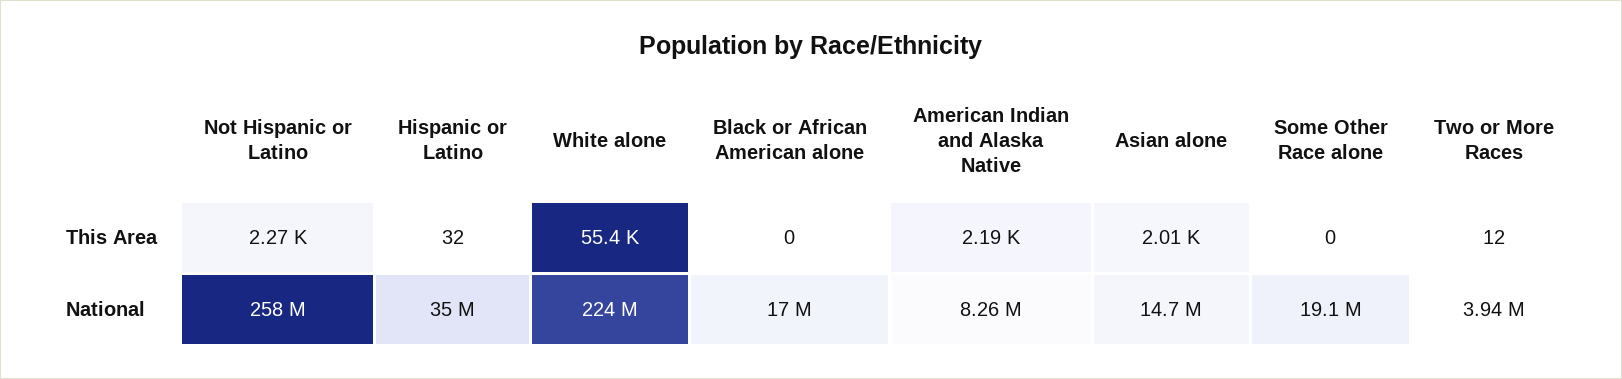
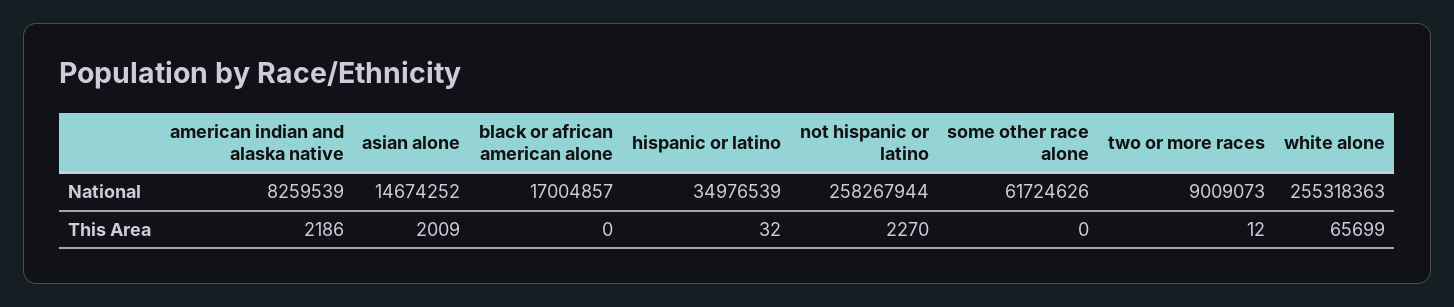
White alone, This Area: 55400 -> 65699
White alone, National: 224000000 -> 255318363
Some Other Race alone, National: 19100000 -> 61724626
Two or More Races, National: 3940000 -> 9009073

